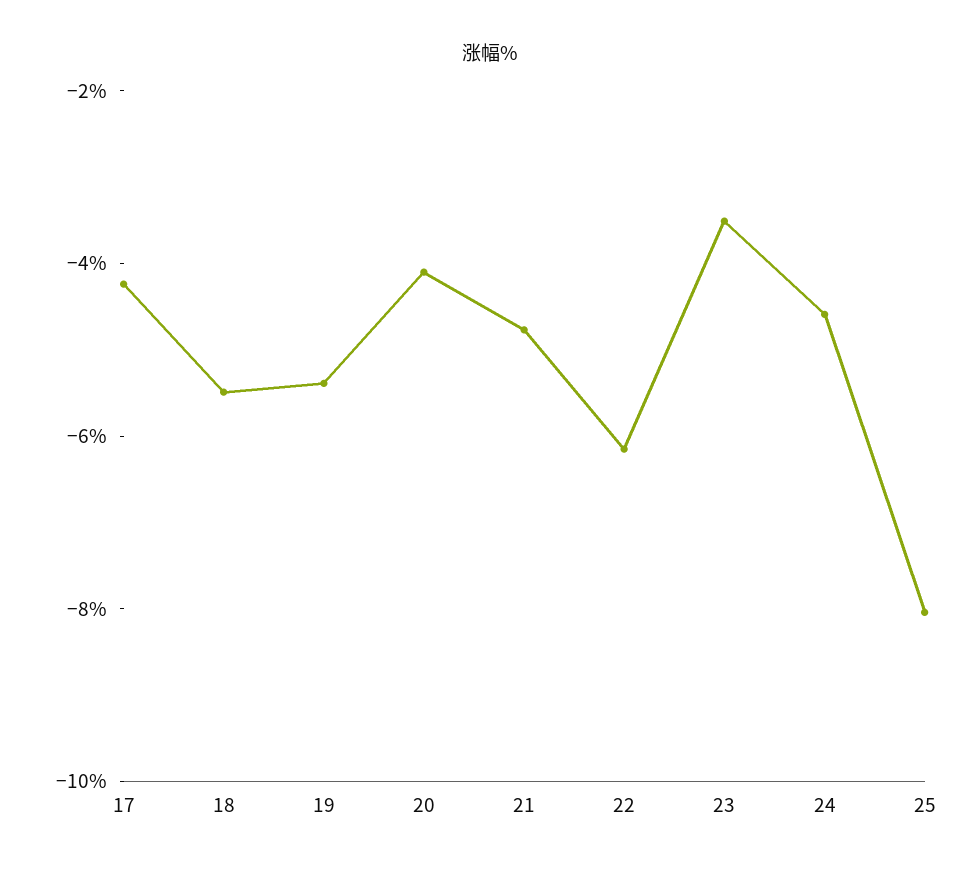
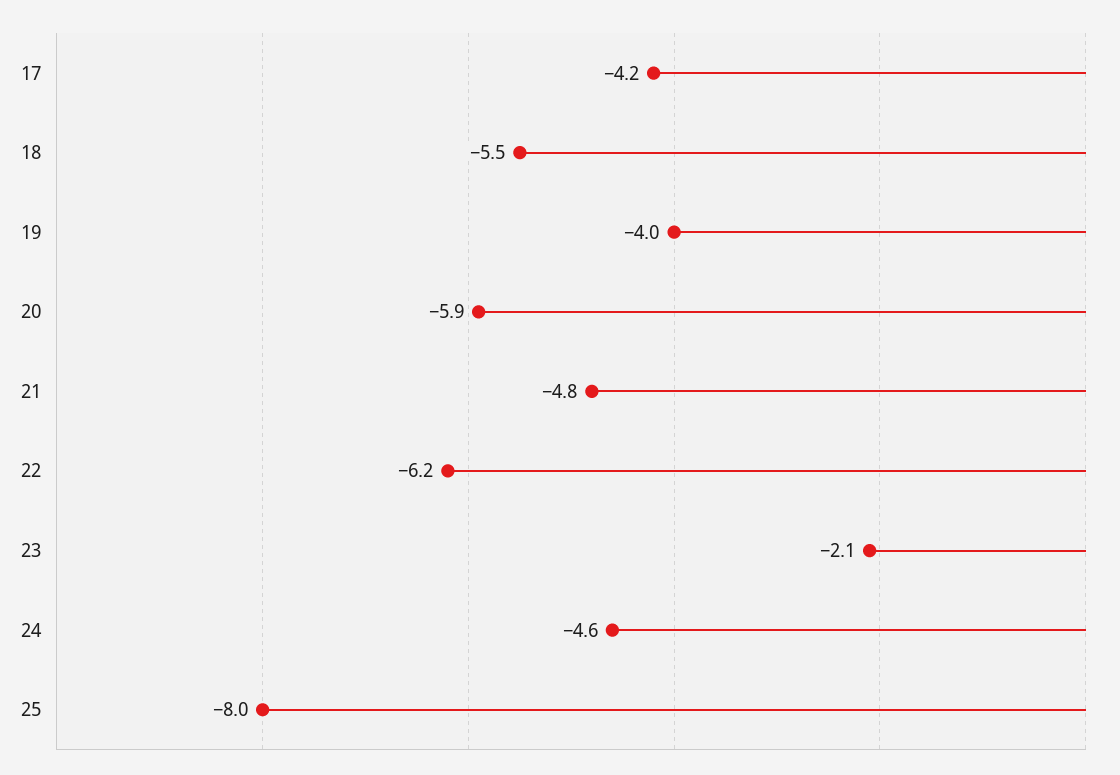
19: -5.5 -> -4
20: -4 -> -5.9
23: -3.5 -> -2.1

